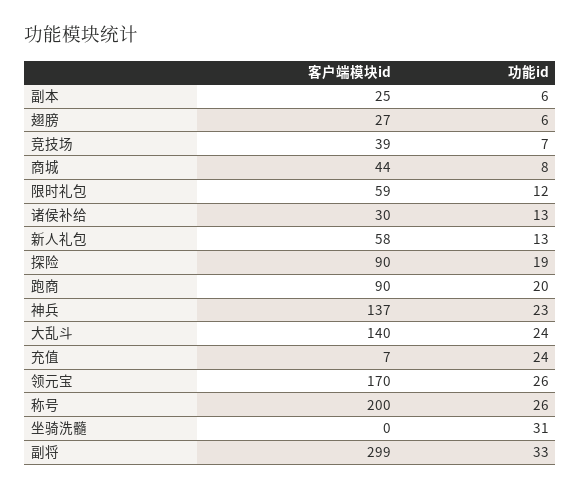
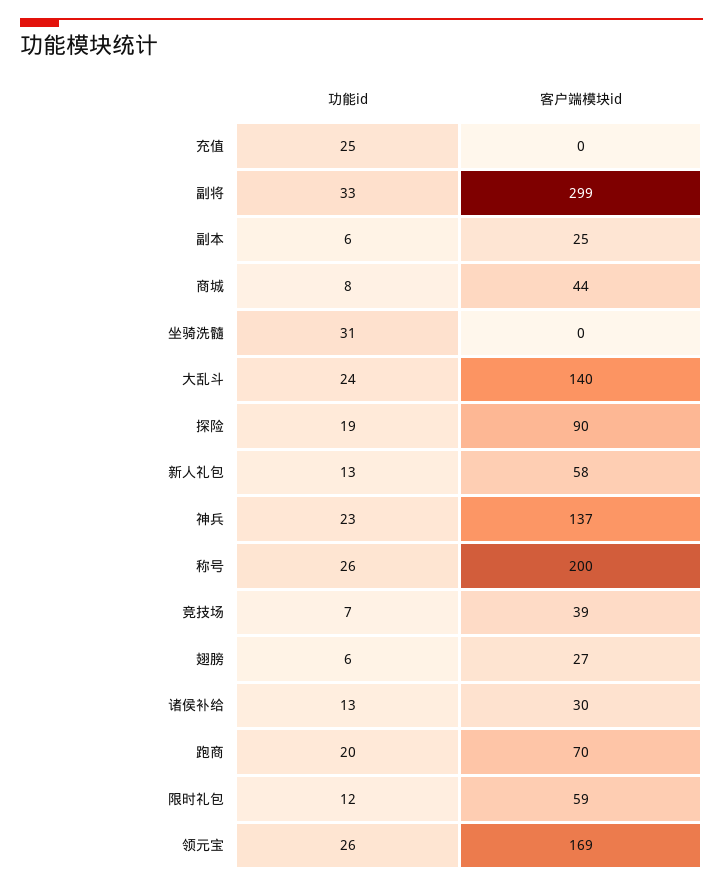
客户端模块id, 跑商: 90 -> 70
客户端模块id, 充值: 7 -> 0
功能id, 充值: 24 -> 25
客户端模块id, 领元宝: 170 -> 169

